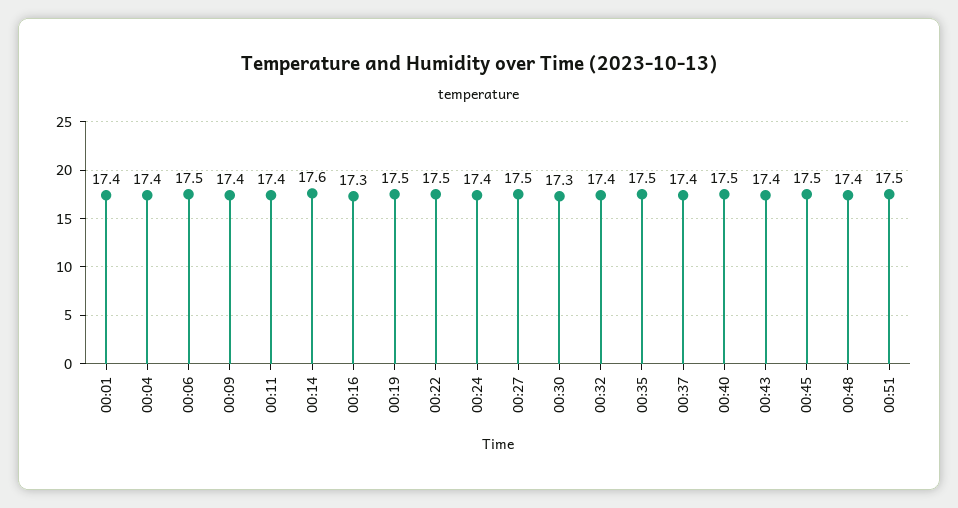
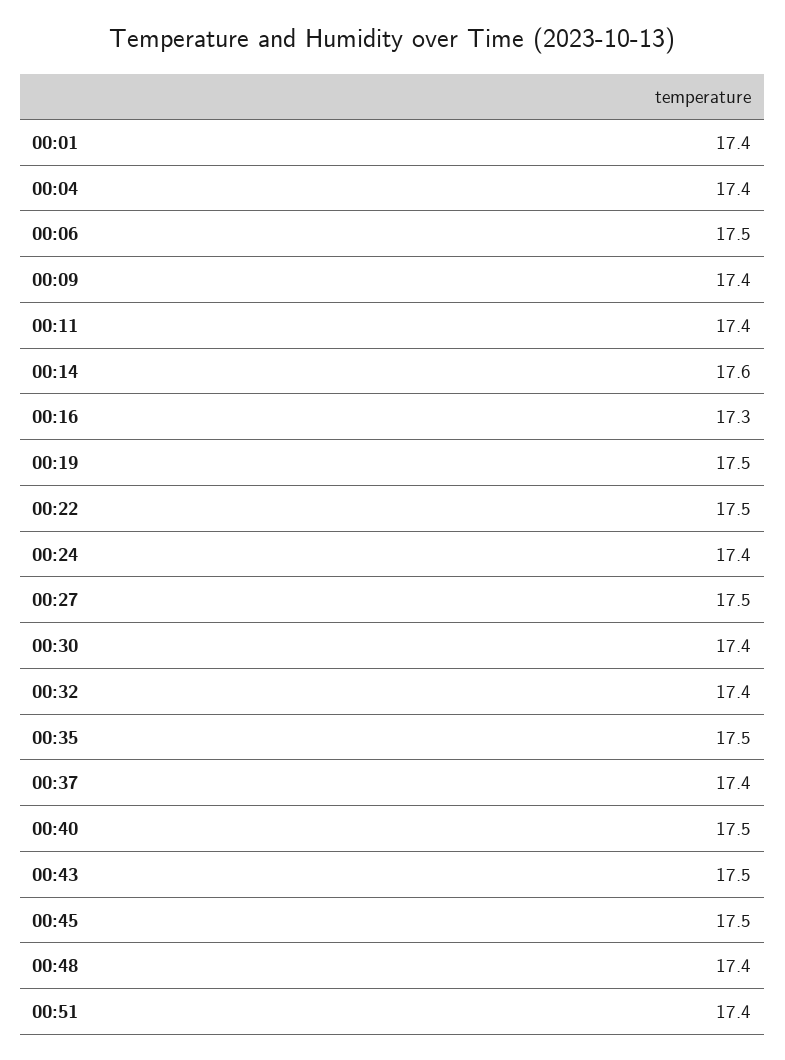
00:30: 17.3 -> 17.4
00:43: 17.4 -> 17.5
00:51: 17.5 -> 17.4

